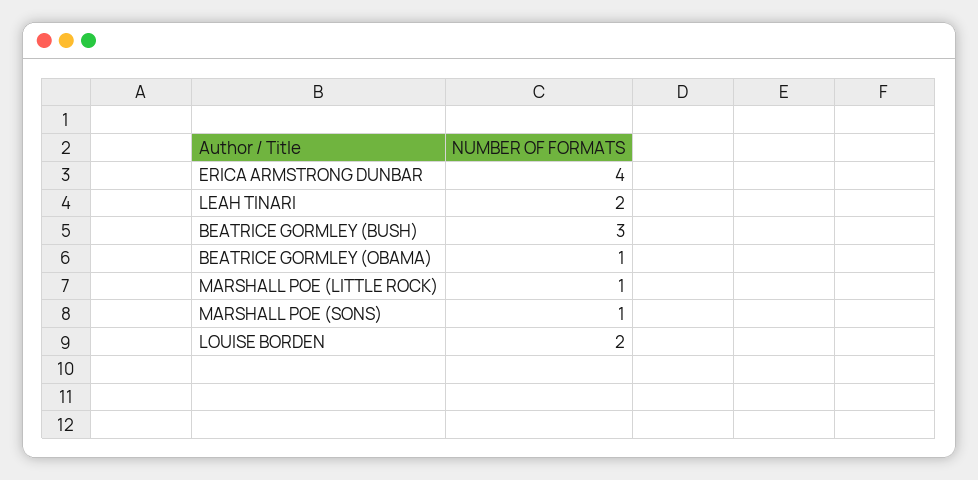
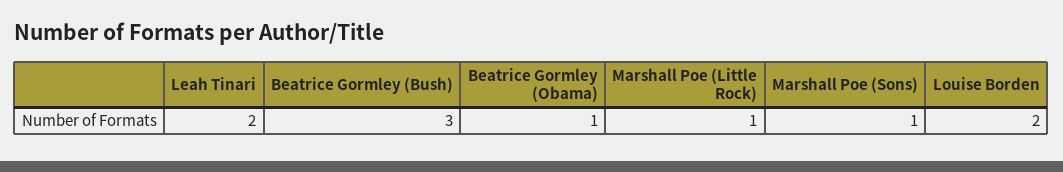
ERICA ARMSTRONG DUNBAR: 4 -> none

